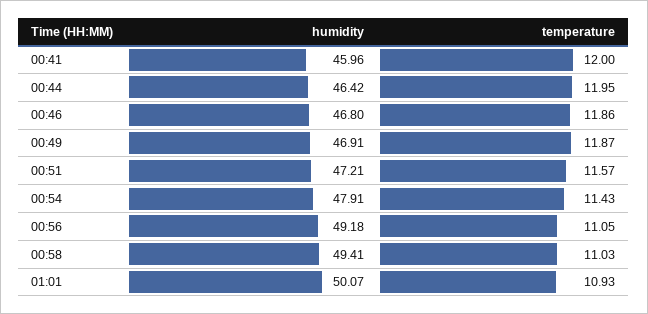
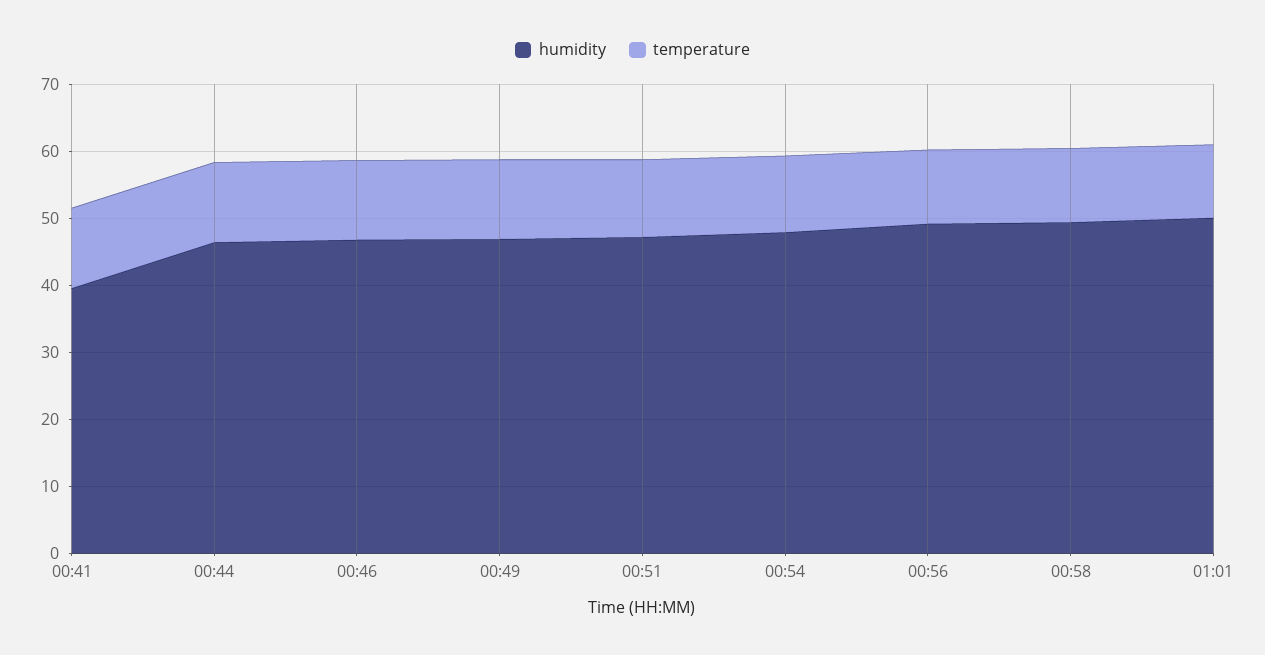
humidity, 00:41: 45.96 -> 40

